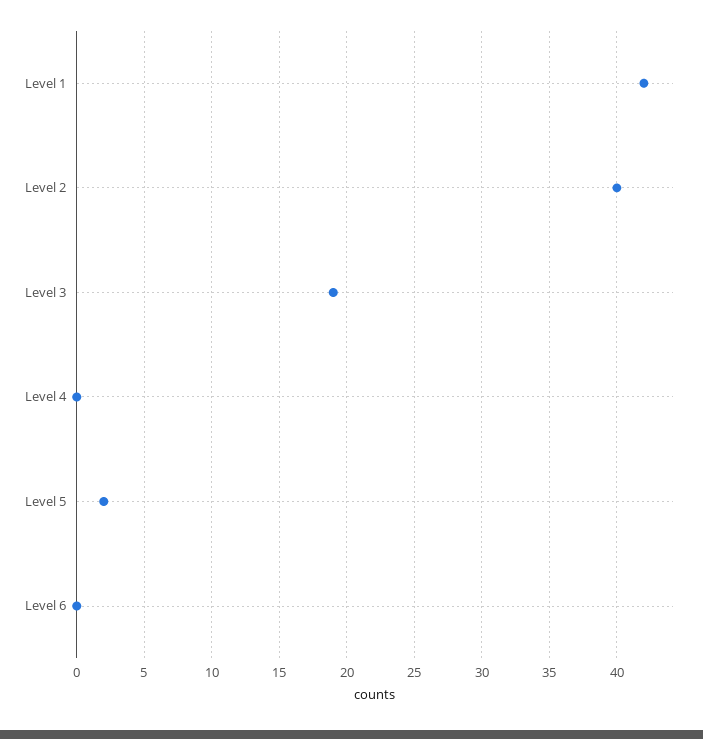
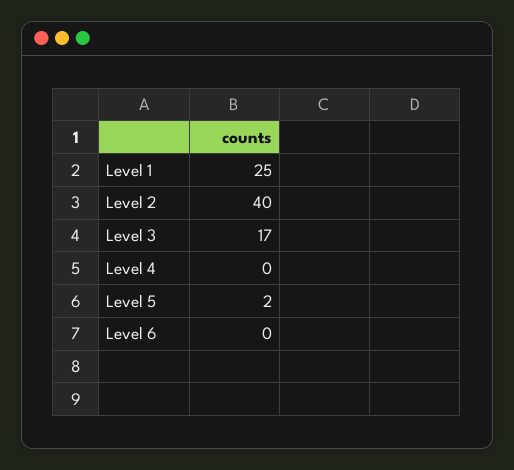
Level 1: 42 -> 25
Level 3: 19 -> 17

